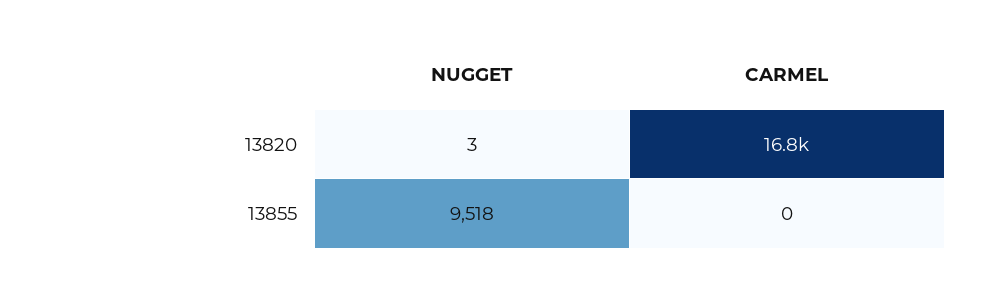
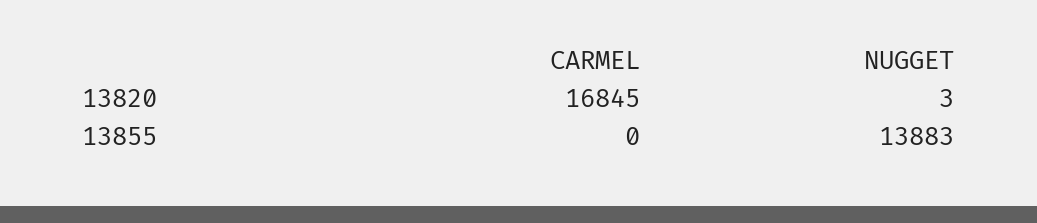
NUGGET, 13855: 9518 -> 13883

